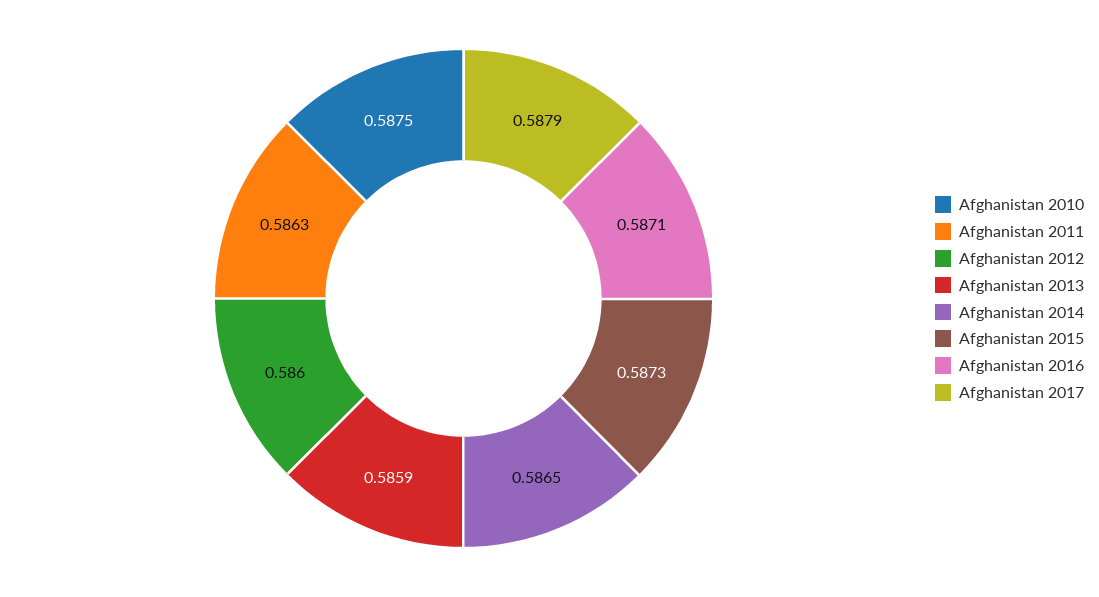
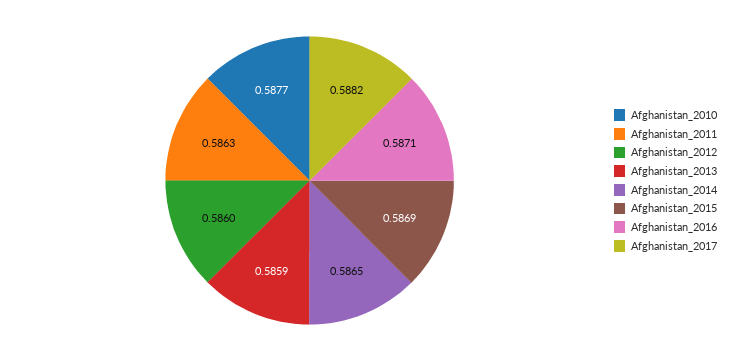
Afghanistan 2010: 0.5875 -> 0.5877
Afghanistan 2015: 0.5873 -> 0.5869
Afghanistan 2017: 0.5879 -> 0.5882

